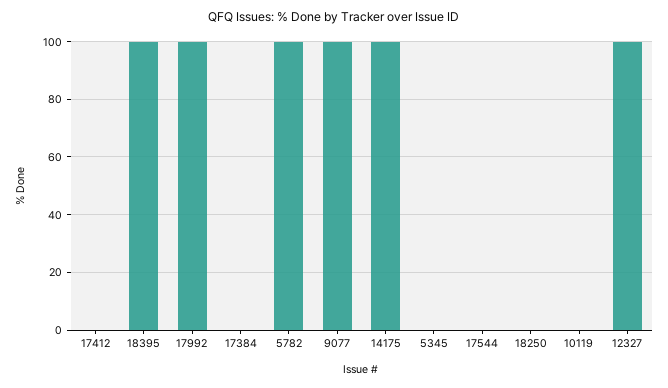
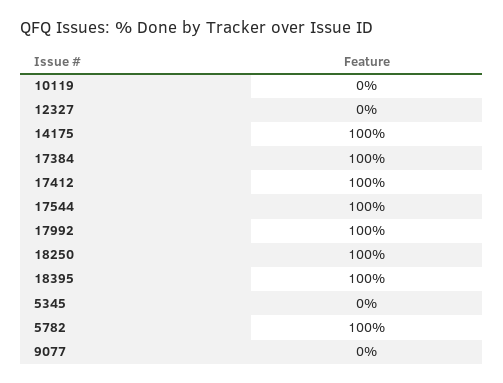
17412: 0 -> 100
17384: 0 -> 100
9077: 100 -> 0
17544: 0 -> 100
18250: 0 -> 100
12327: 100 -> 0

